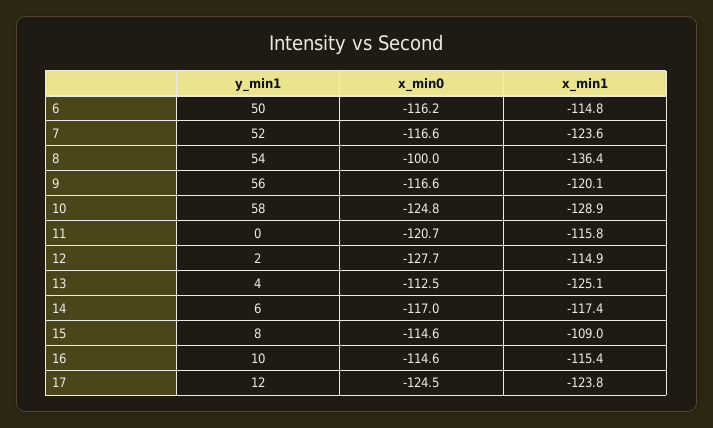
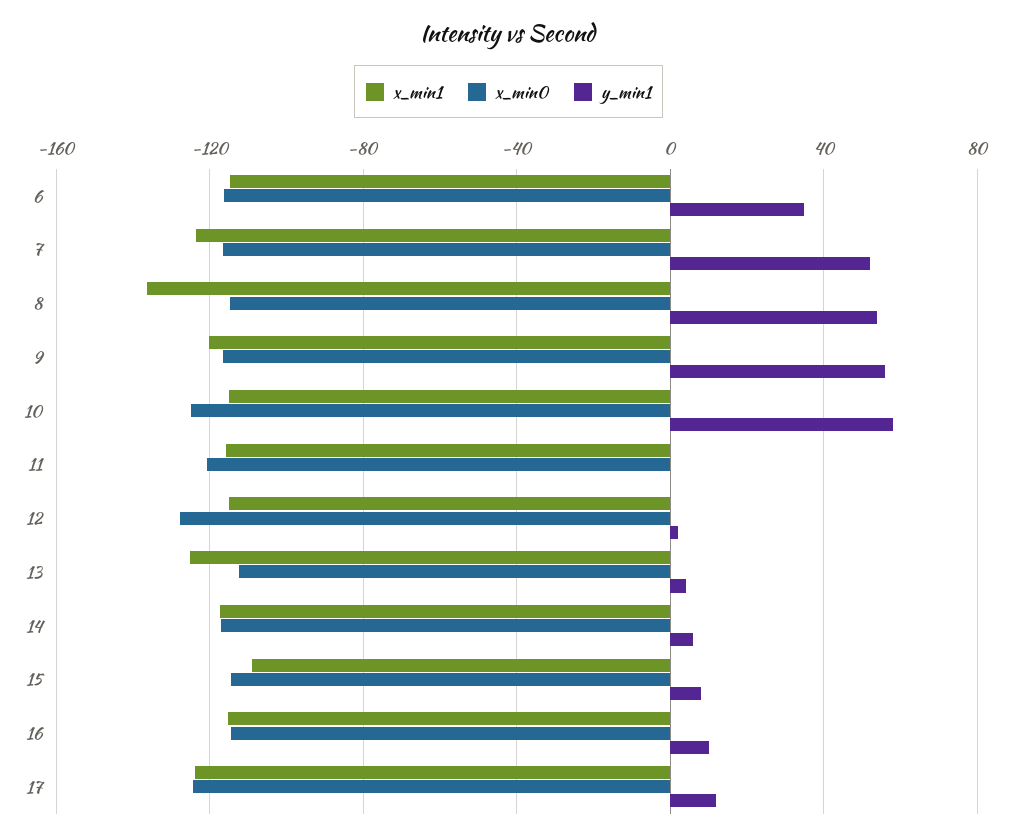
y_min1, 6: 50 -> 35
x_min0, 8: -100 -> -115
x_min1, 10: -128.9 -> -115

